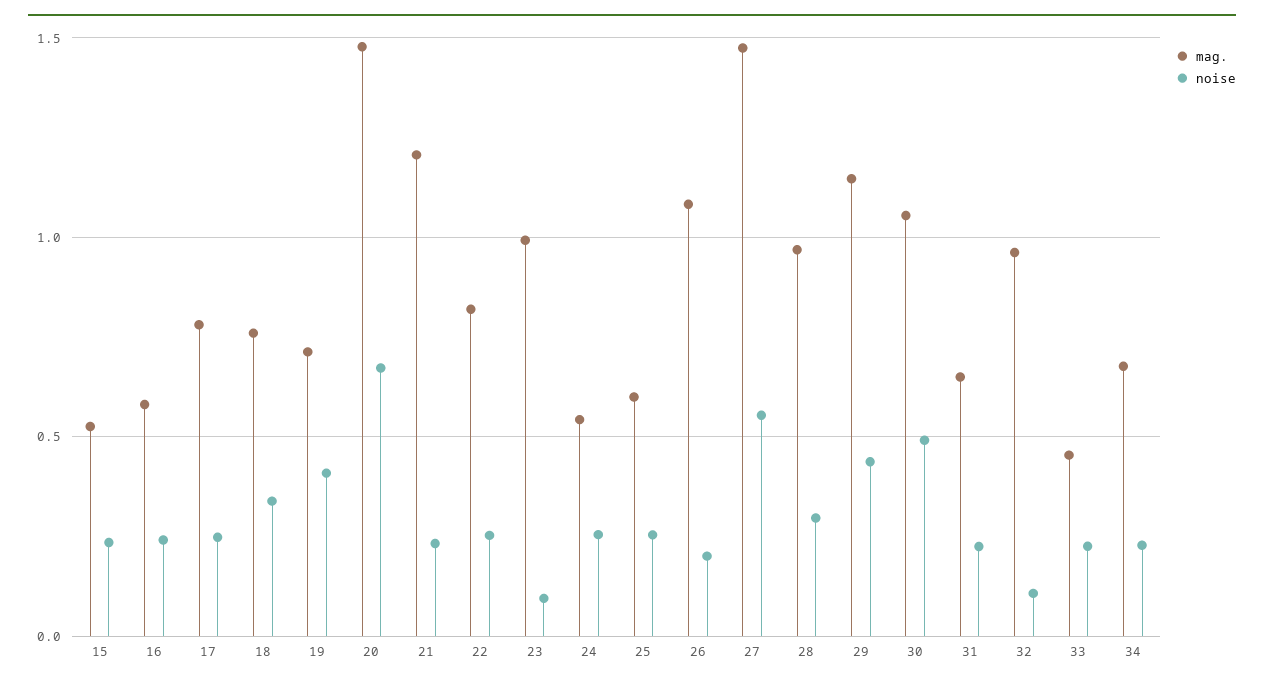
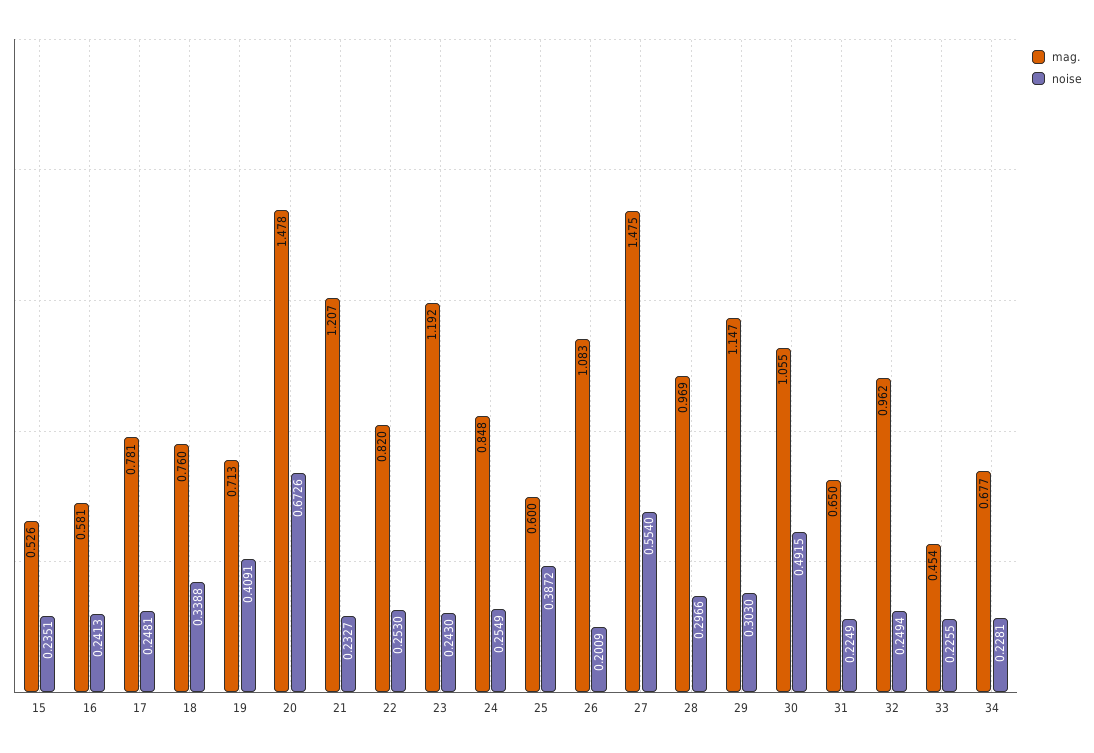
mag., 23: 1 -> 1.192
noise, 23: 0.1 -> 0.243
mag., 24: 0.55 -> 0.848
noise, 25: 0.25 -> 0.3872
noise, 29: 0.45 -> 0.303
noise, 32: 0.1 -> 0.2494

